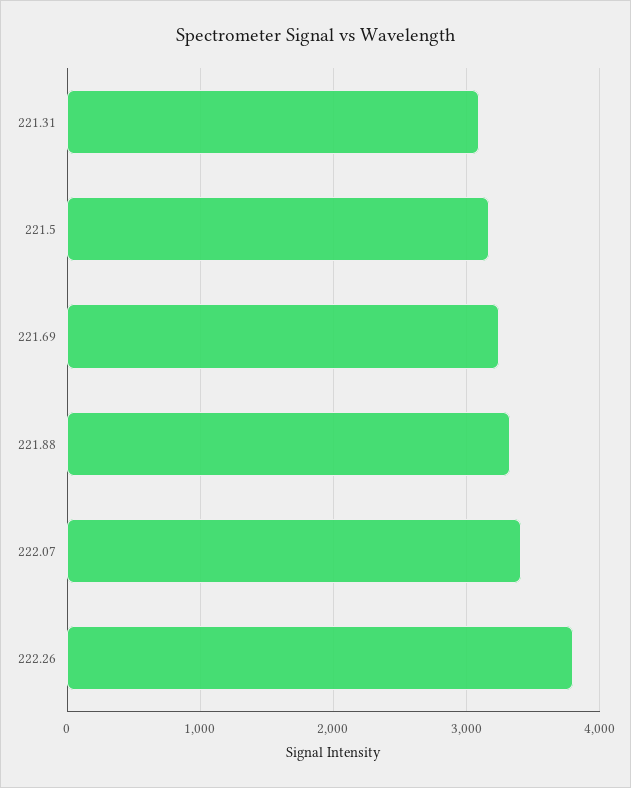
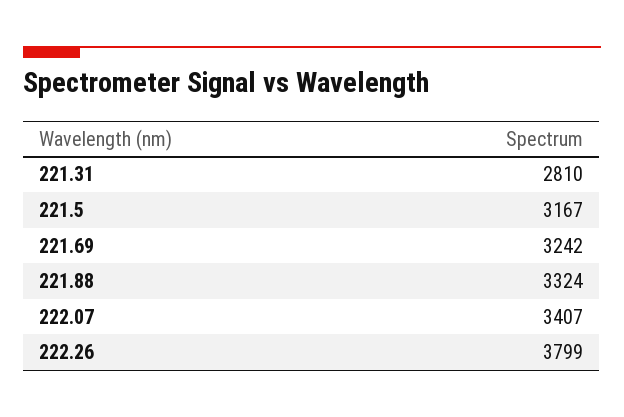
221.31: 3100 -> 2810

